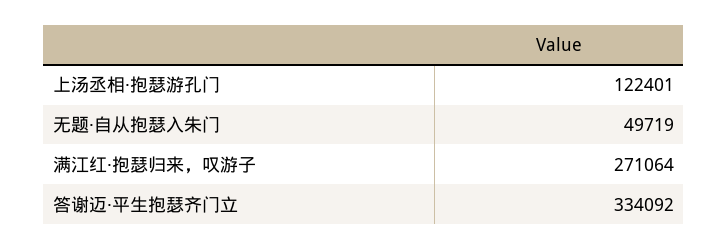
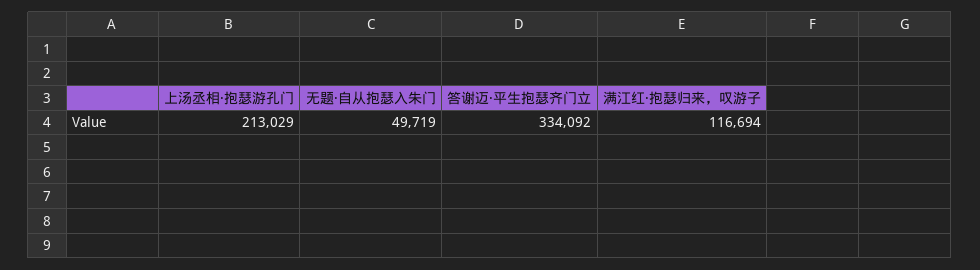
上汤丞相·抱瑟游孔门: 122401 -> 213029
满江红·抱瑟归来，叹游子: 271064 -> 116694

